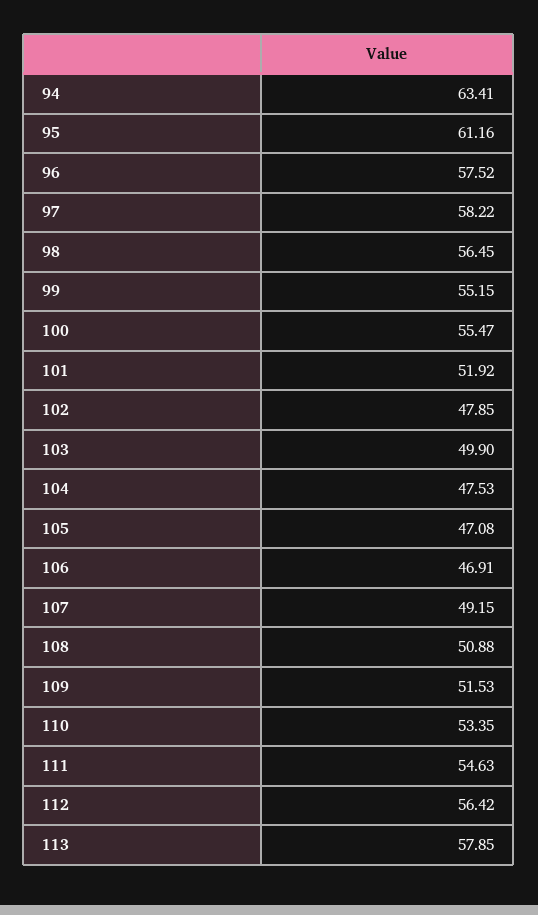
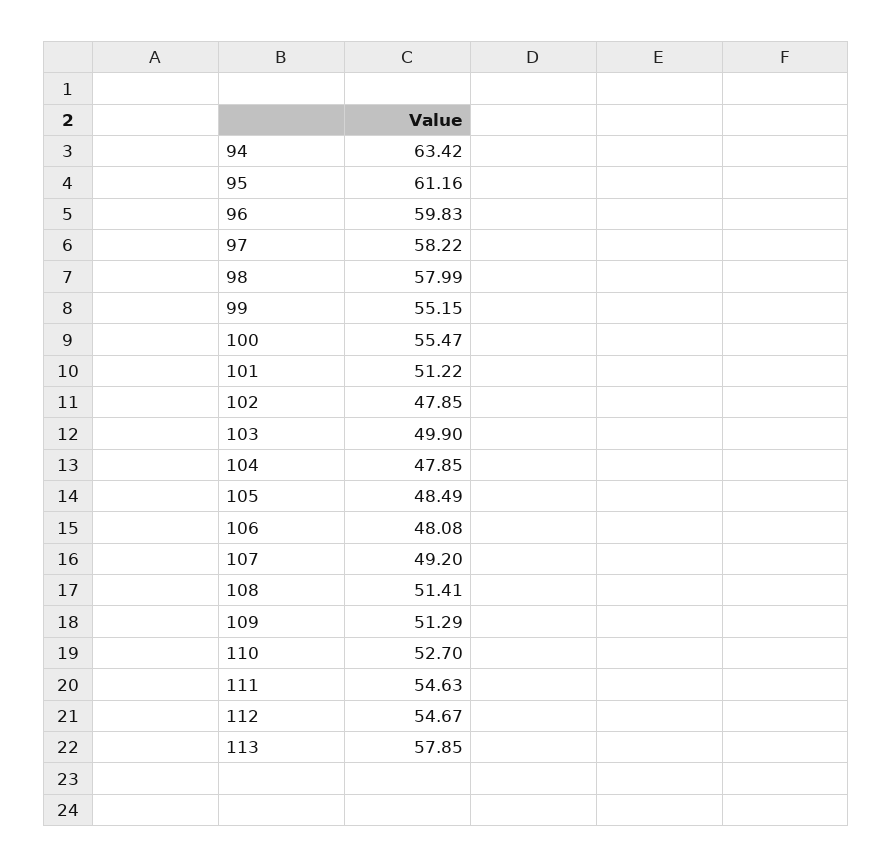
94: 63.41 -> 63.42
96: 57.52 -> 59.83
98: 56.45 -> 57.99
101: 51.92 -> 51.22
104: 47.53 -> 47.85
105: 47.08 -> 48.49
106: 46.91 -> 48.08
107: 49.15 -> 49.2
108: 50.88 -> 51.41
109: 51.53 -> 51.29
110: 53.35 -> 52.7
112: 56.42 -> 54.67

